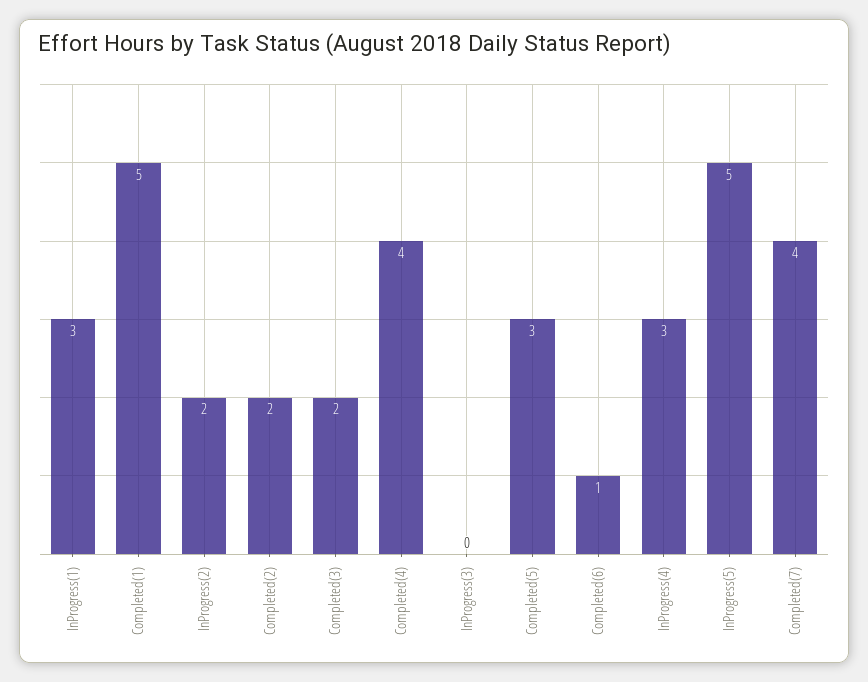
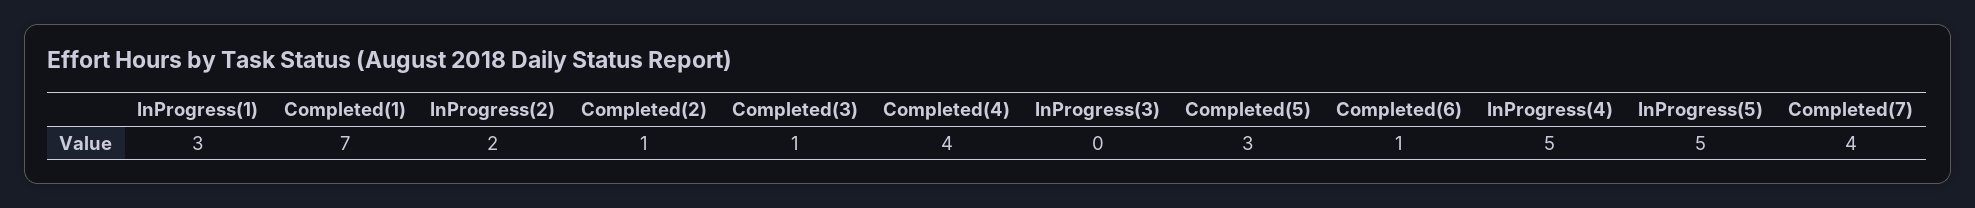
Completed(1): 5 -> 7
Completed(2): 2 -> 1
Completed(3): 2 -> 1
InProgress(4): 3 -> 5

